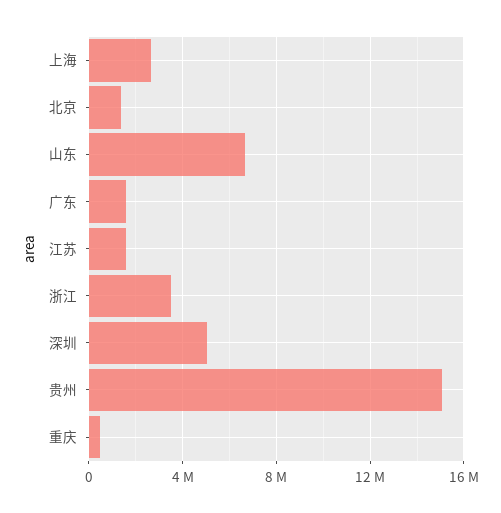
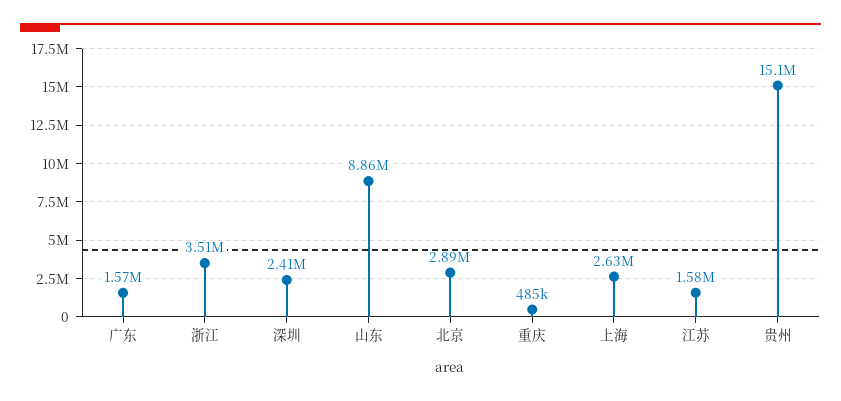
北京: 1500000 -> 2890000
山东: 6500000 -> 8860000
深圳: 5000000 -> 2410000

